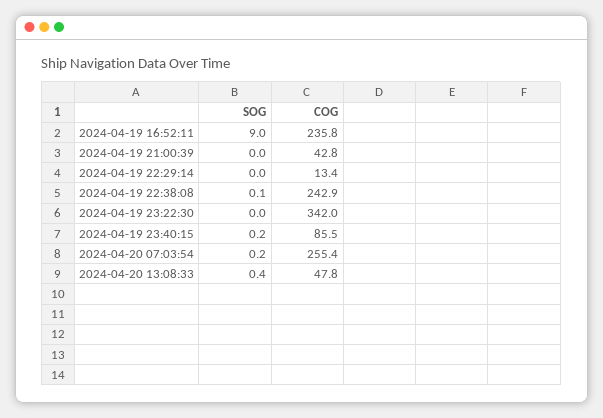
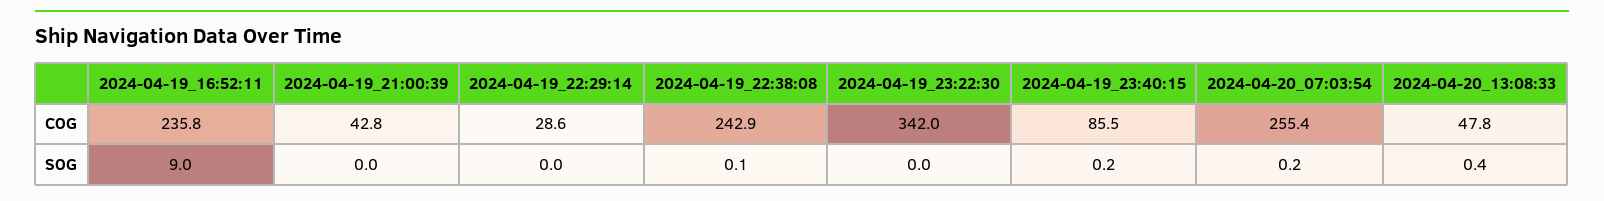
COG, 2024-04-19 22:29:14: 13.4 -> 28.6

